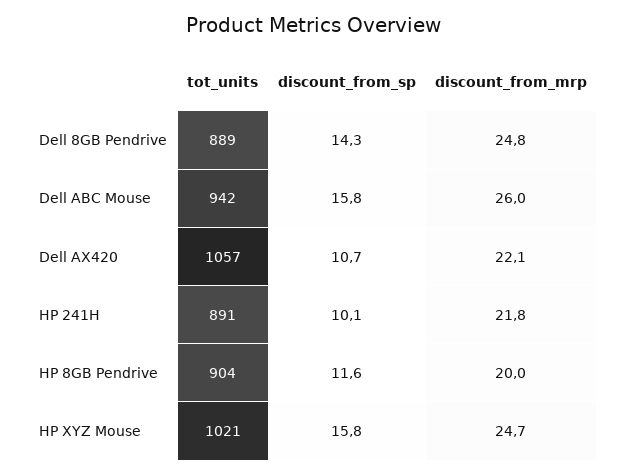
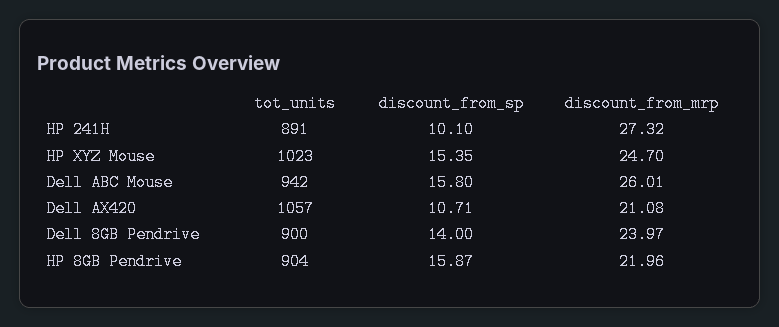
tot_units, Dell 8GB Pendrive: 889 -> 900
discount_from_sp, Dell 8GB Pendrive: 14.3 -> 14
discount_from_mrp, Dell 8GB Pendrive: 24.8 -> 23.97
discount_from_mrp, Dell AX420: 22.1 -> 21.08
discount_from_mrp, HP 241H: 21.8 -> 27.32
discount_from_sp, HP 8GB Pendrive: 11.6 -> 15.87
discount_from_mrp, HP 8GB Pendrive: 20 -> 21.96
tot_units, HP XYZ Mouse: 1021 -> 1023
discount_from_sp, HP XYZ Mouse: 15.8 -> 15.35

